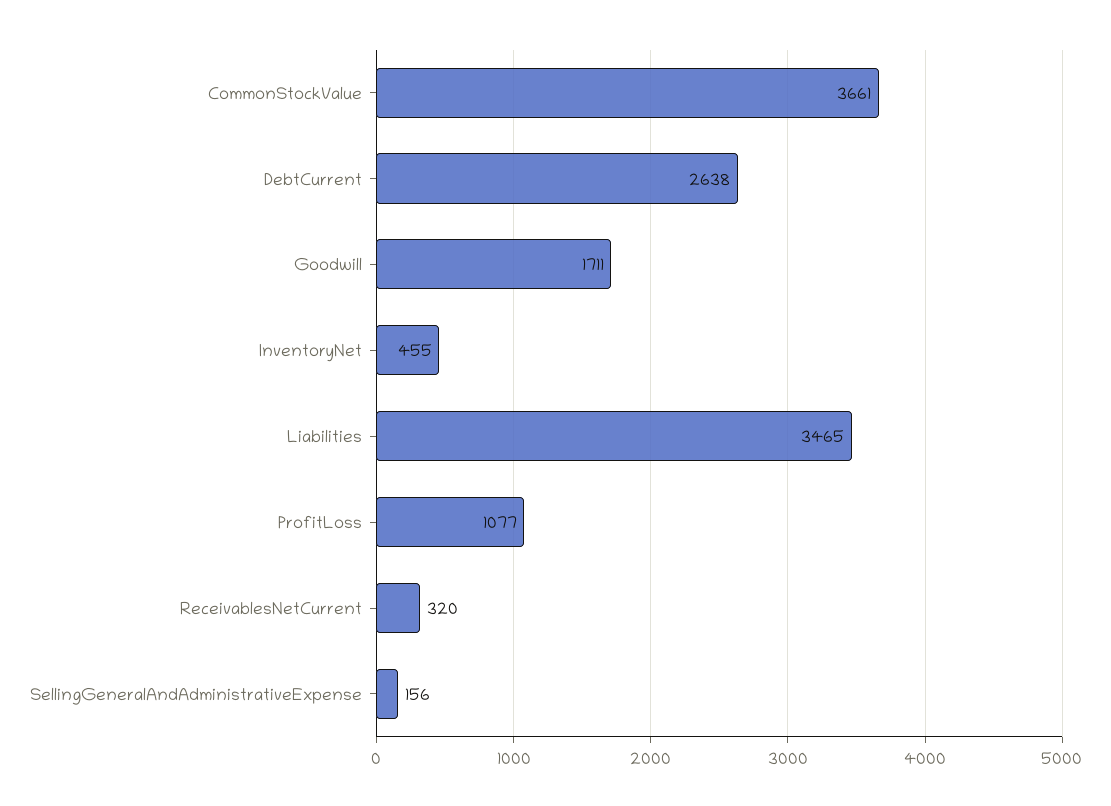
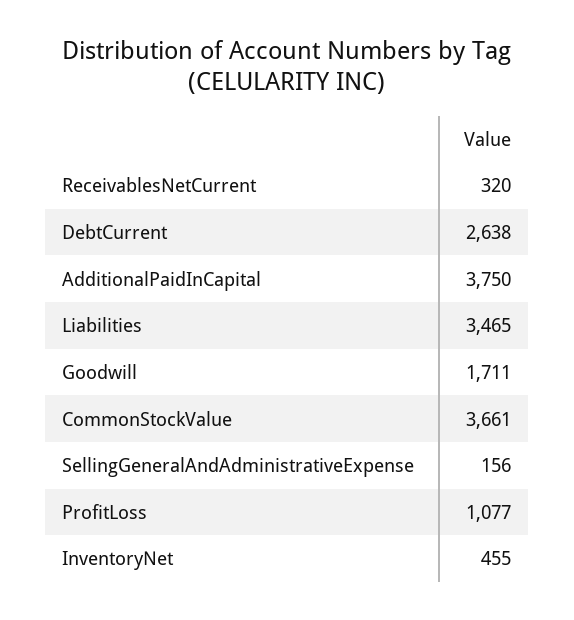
AdditionalPaidInCapital: none -> 3750

